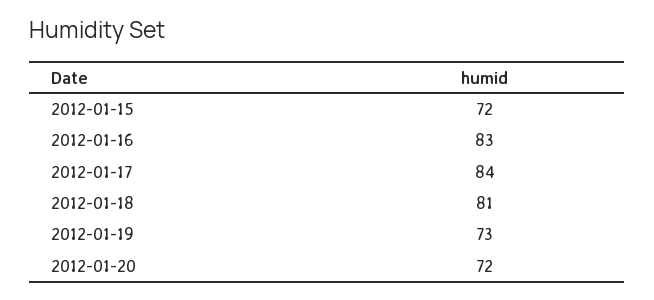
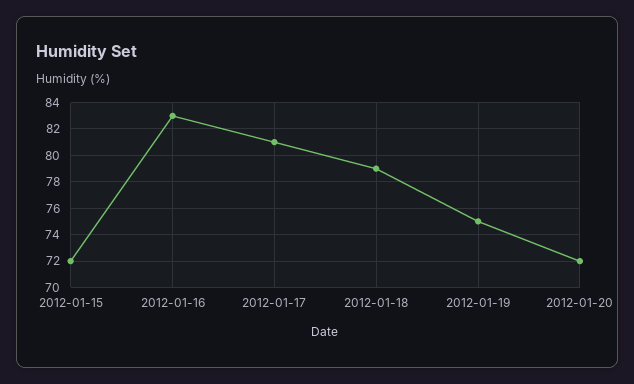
2012-01-17: 84 -> 81
2012-01-18: 81 -> 79
2012-01-19: 73 -> 75

